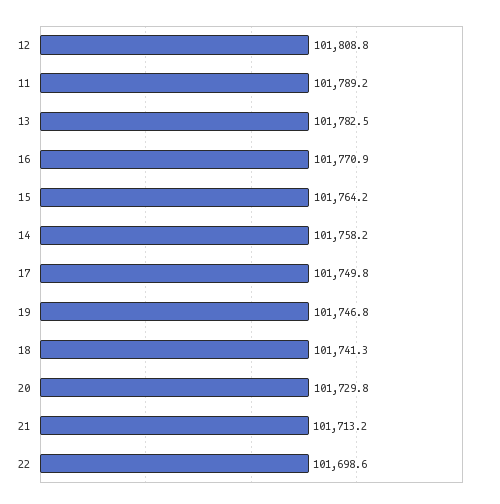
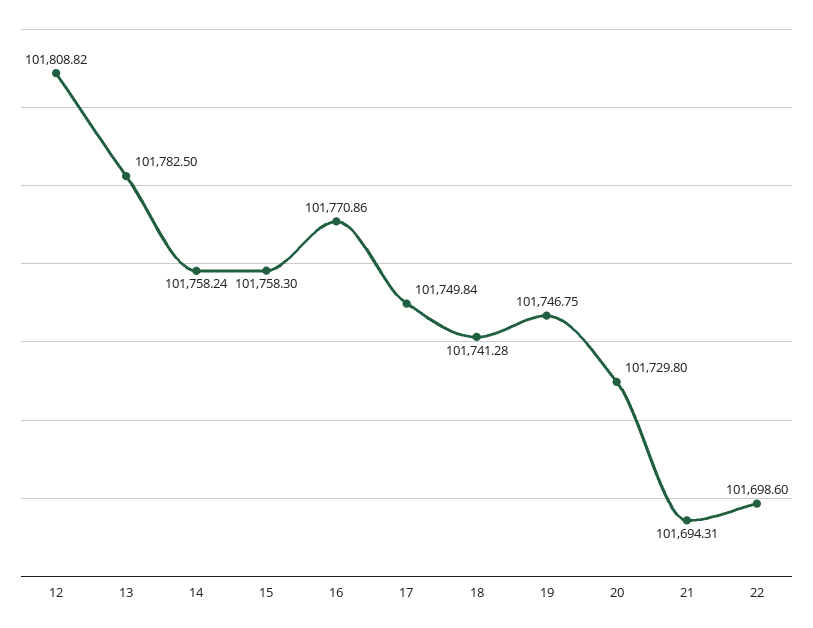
11: 101789.2 -> none
15: 101764.2 -> 101758.3
21: 101713.2 -> 101694.31

